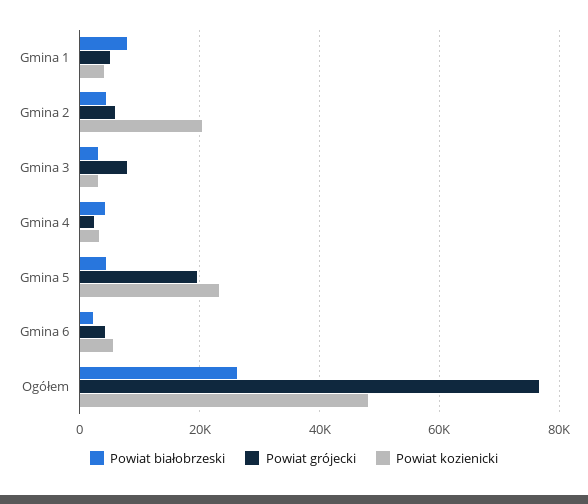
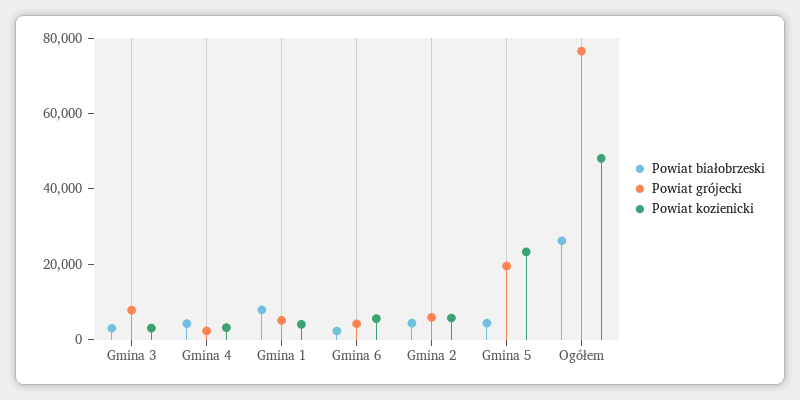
Powiat kozienicki, Gmina 2: 20000 -> 5000

